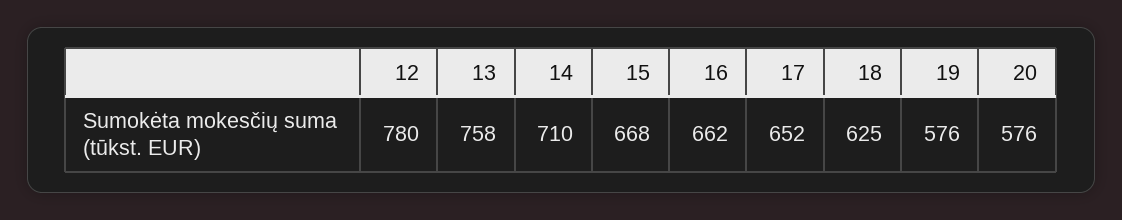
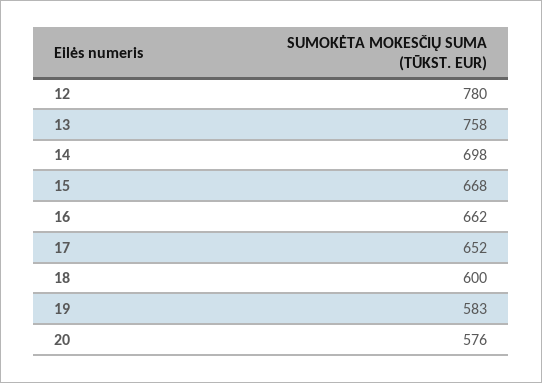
14: 710 -> 698
18: 625 -> 600
19: 576 -> 583

